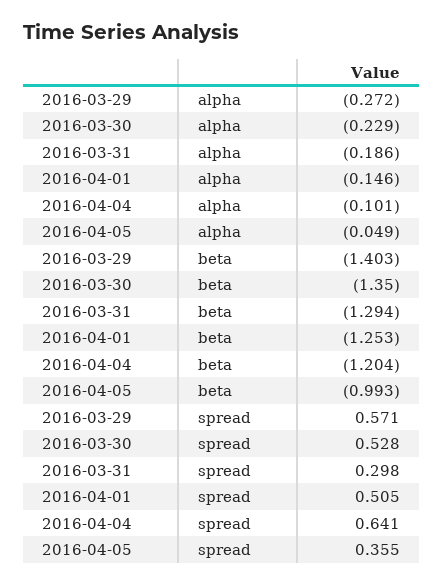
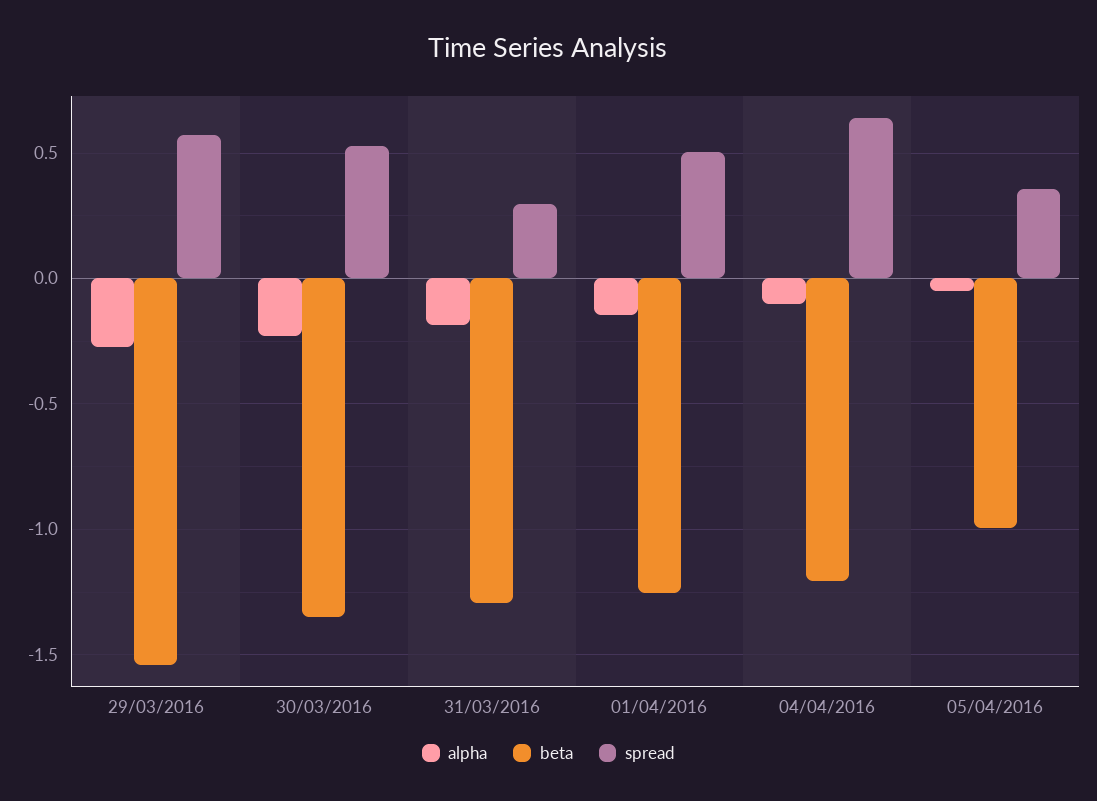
beta, 2016-03-29: -1.403 -> -1.55

